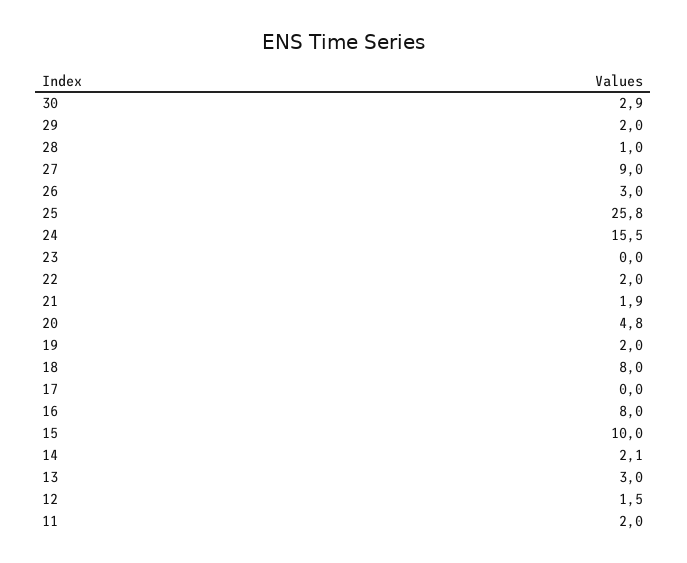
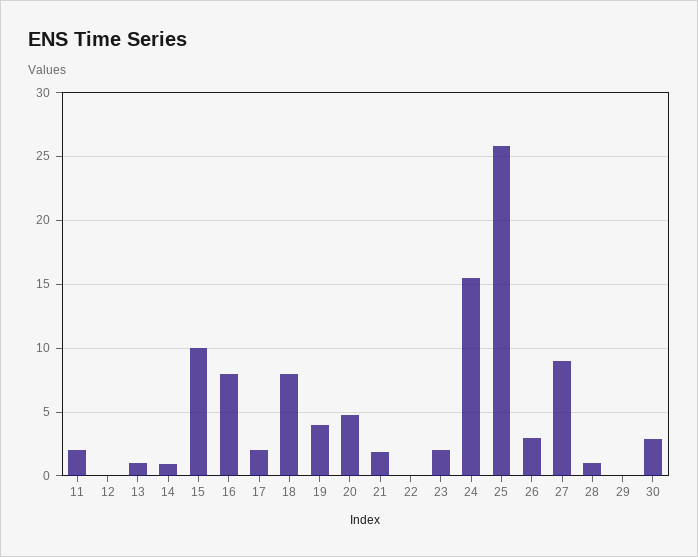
29: 2 -> 0
23: 0 -> 2
22: 2 -> 0
19: 2 -> 4
17: 0 -> 2
14: 2.1 -> 1
13: 3 -> 1
12: 1.5 -> 0

